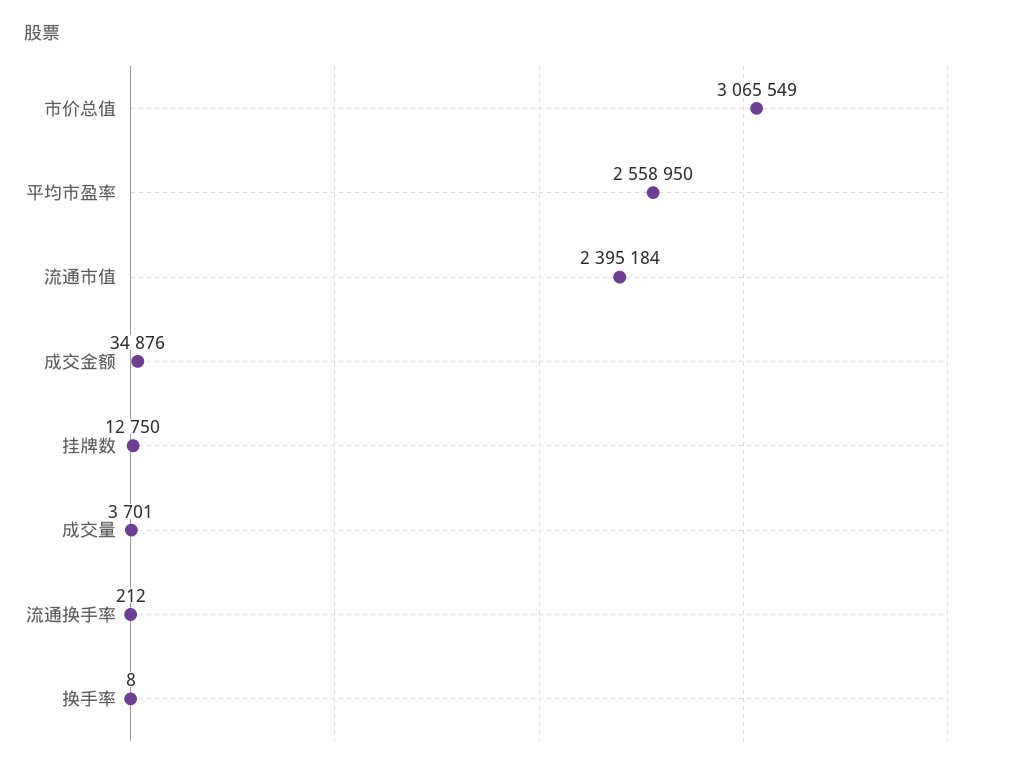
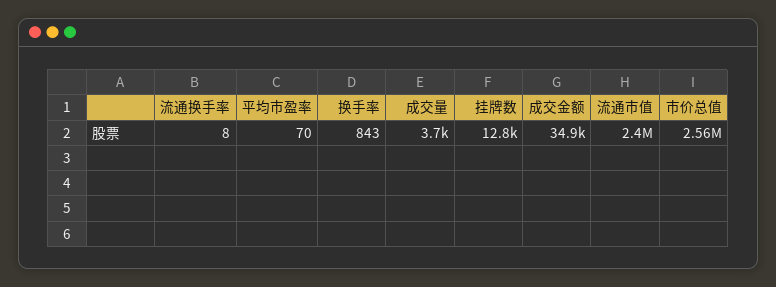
市价总值: 3065549 -> 2560000
平均市盈率: 2558950 -> 70
流通换手率: 212 -> 8
换手率: 8 -> 843

